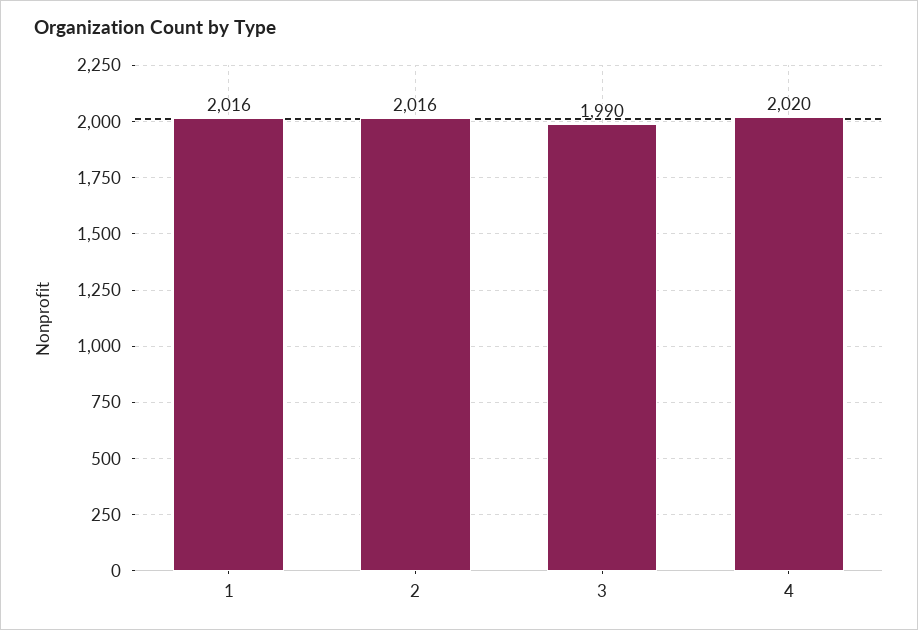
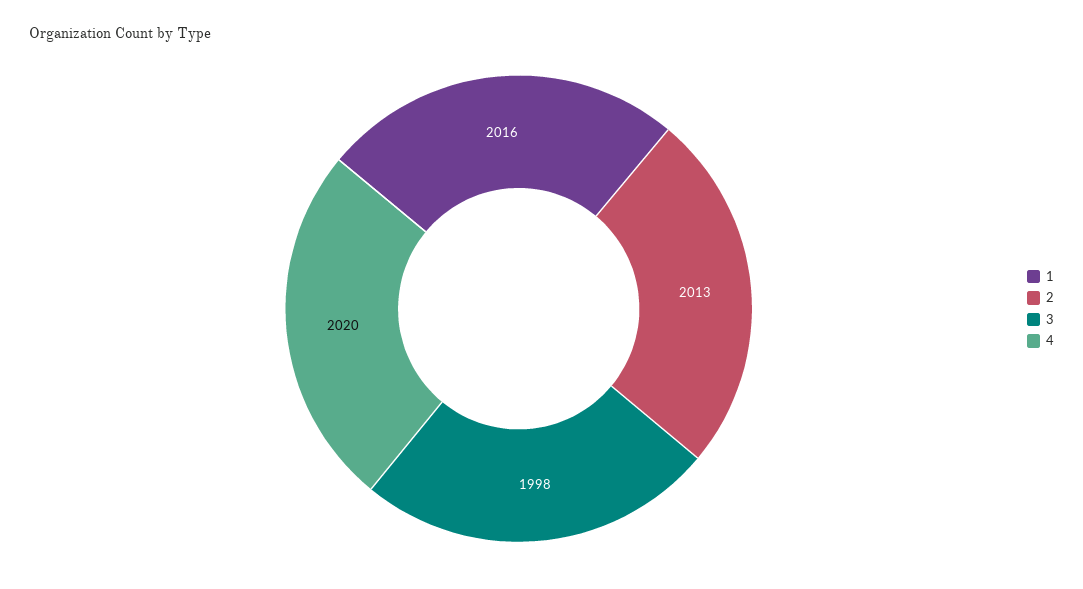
2: 2016 -> 2013
3: 1990 -> 1998

